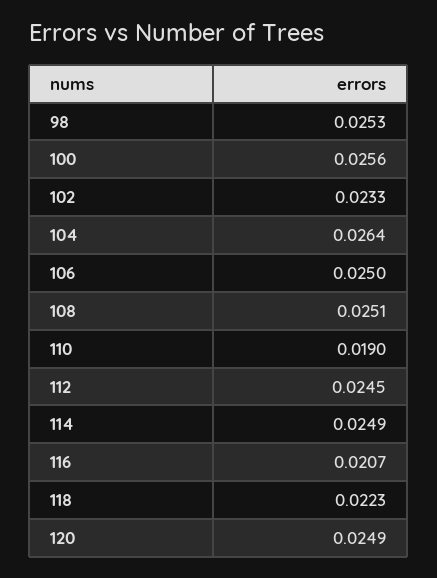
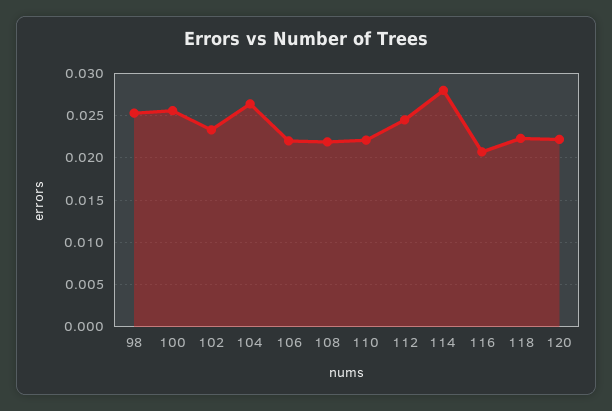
106: 0.025 -> 0.022
108: 0.0251 -> 0.022
110: 0.019 -> 0.022
114: 0.0249 -> 0.028
120: 0.0249 -> 0.022

